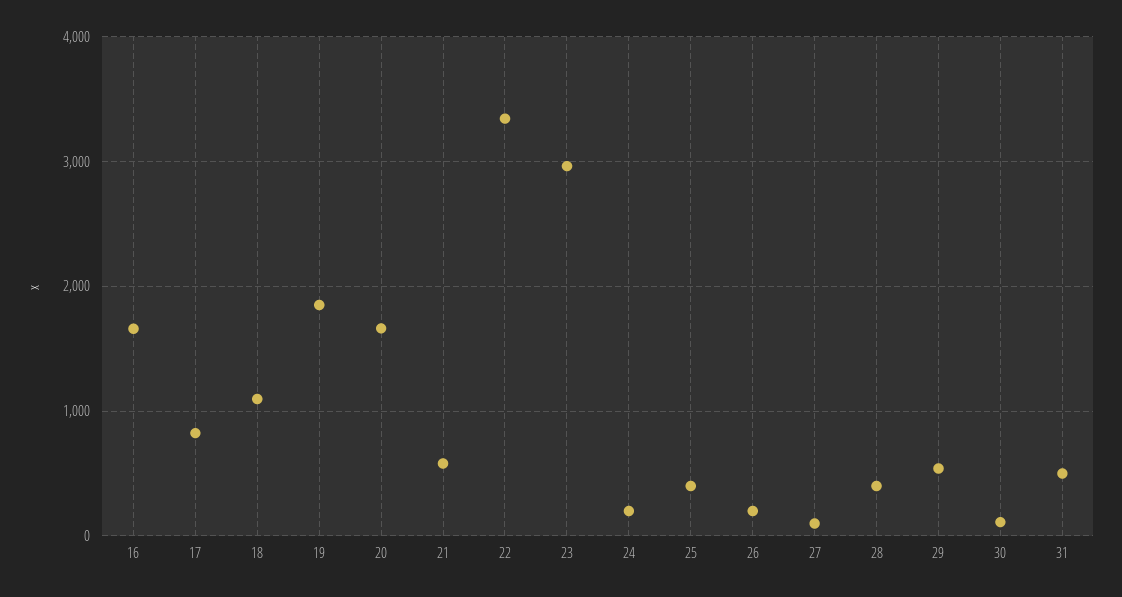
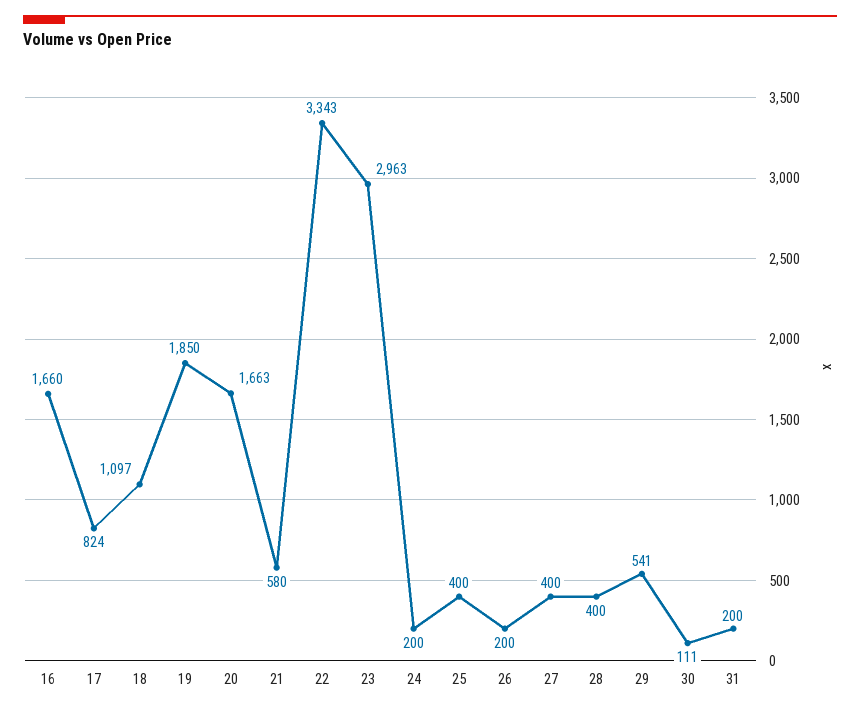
27: 100 -> 400
31: 500 -> 200

